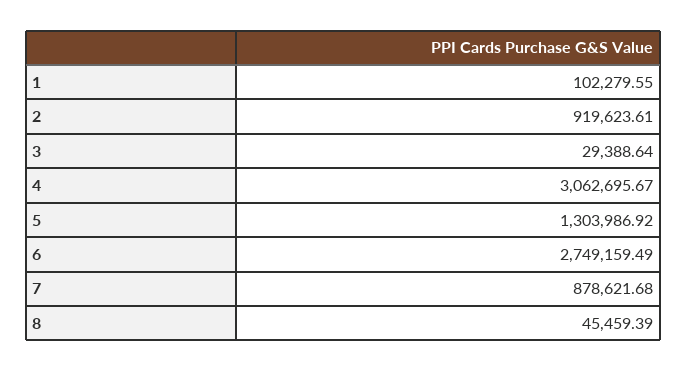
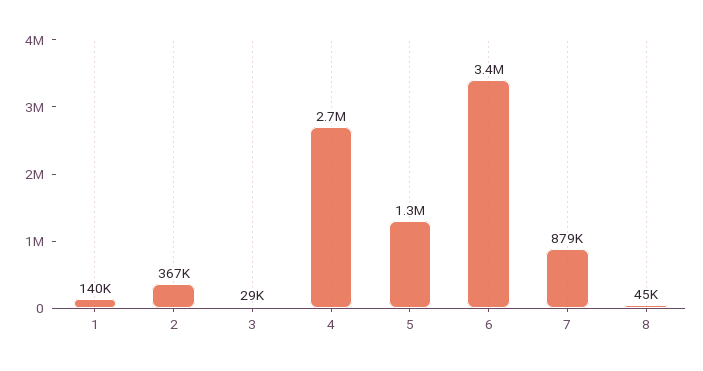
1: 102279.55 -> 140000
2: 919623.61 -> 367000
4: 3062695.67 -> 2700000
6: 2749159.49 -> 3400000

